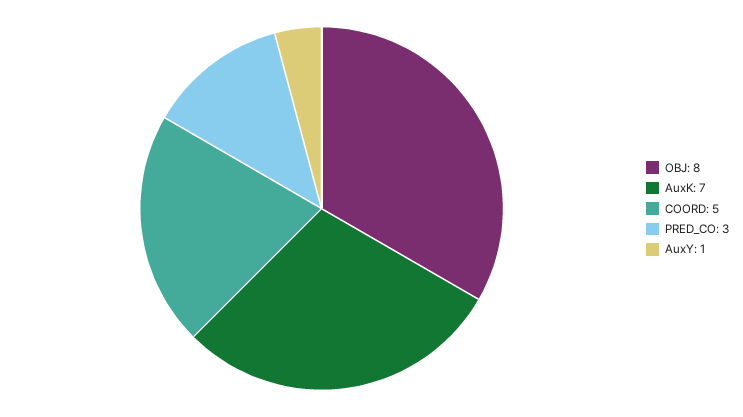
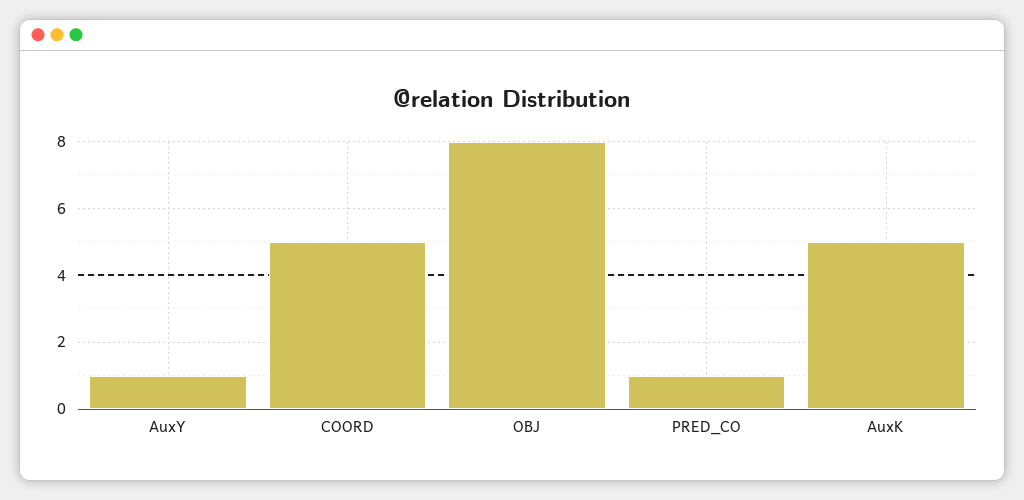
AuxK: 7 -> 5
PRED_CO: 3 -> 1

